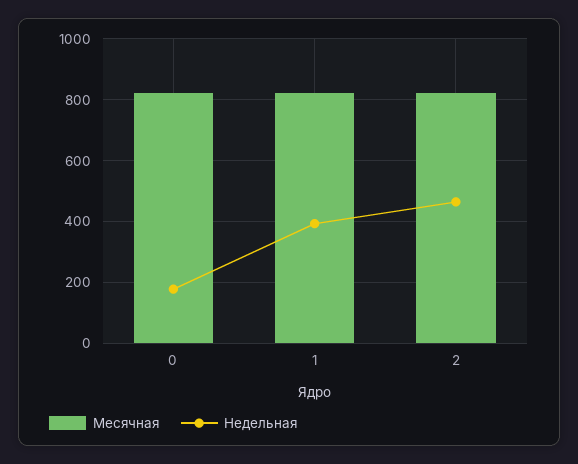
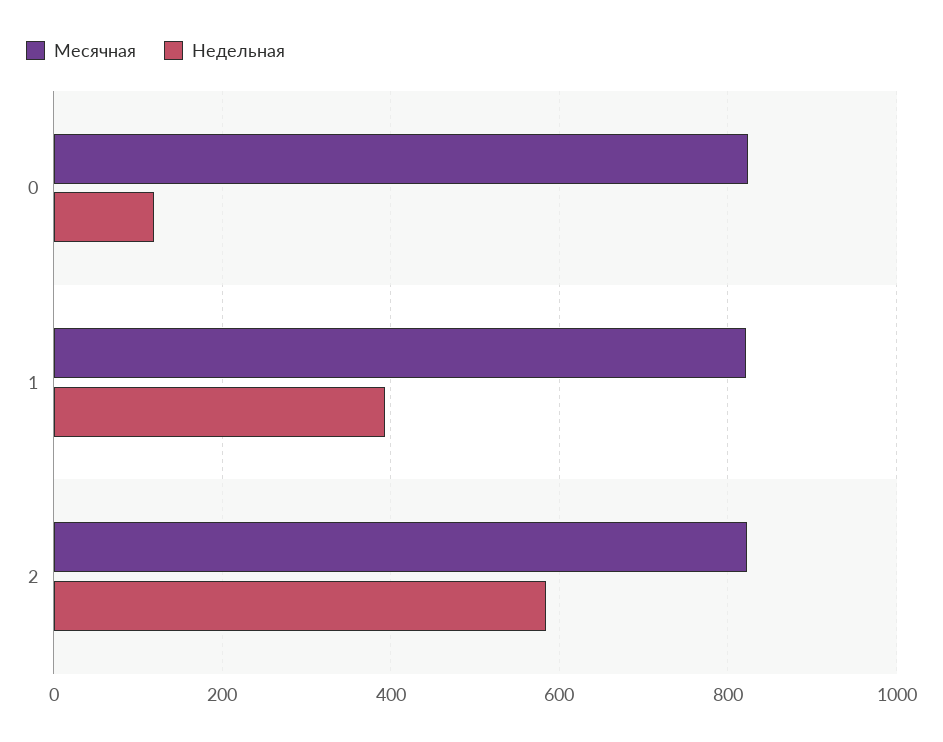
Недельная, 0: 180 -> 120
Недельная, 2: 460 -> 580

